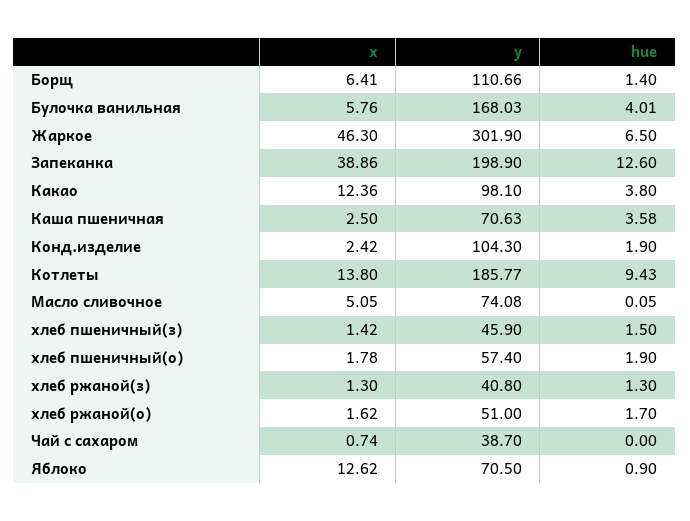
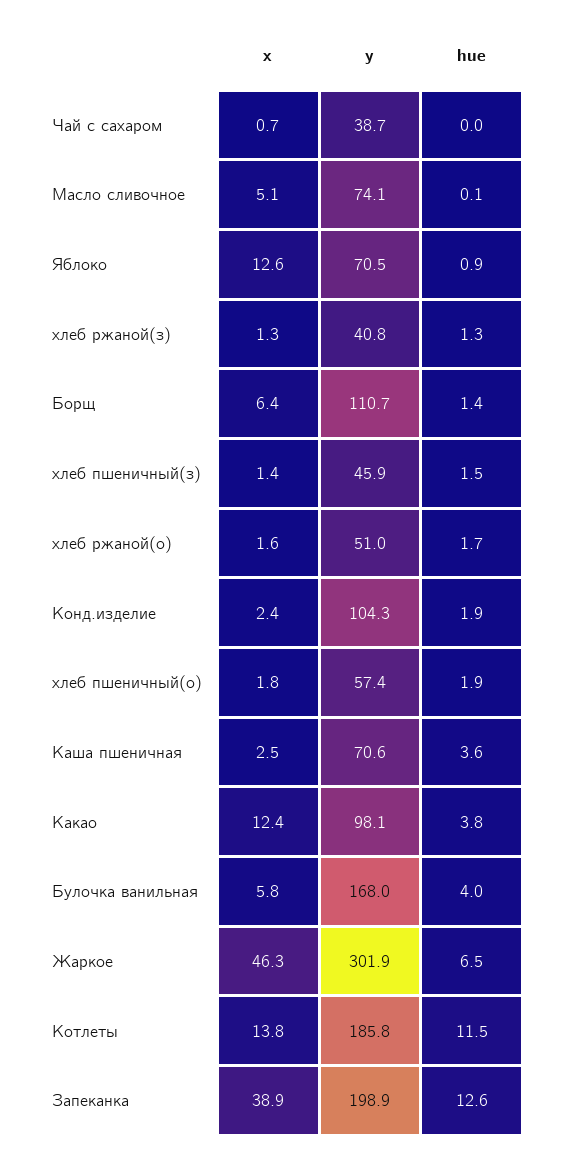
hue, Котлеты: 9.43 -> 11.5

